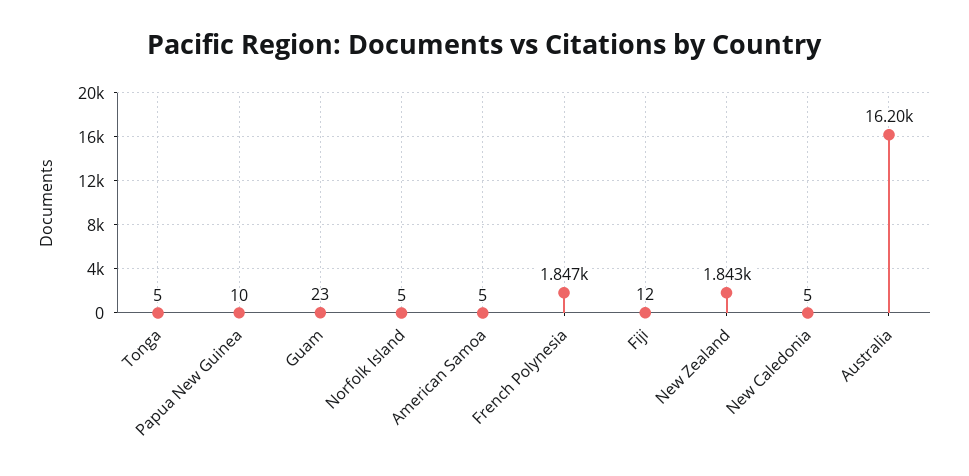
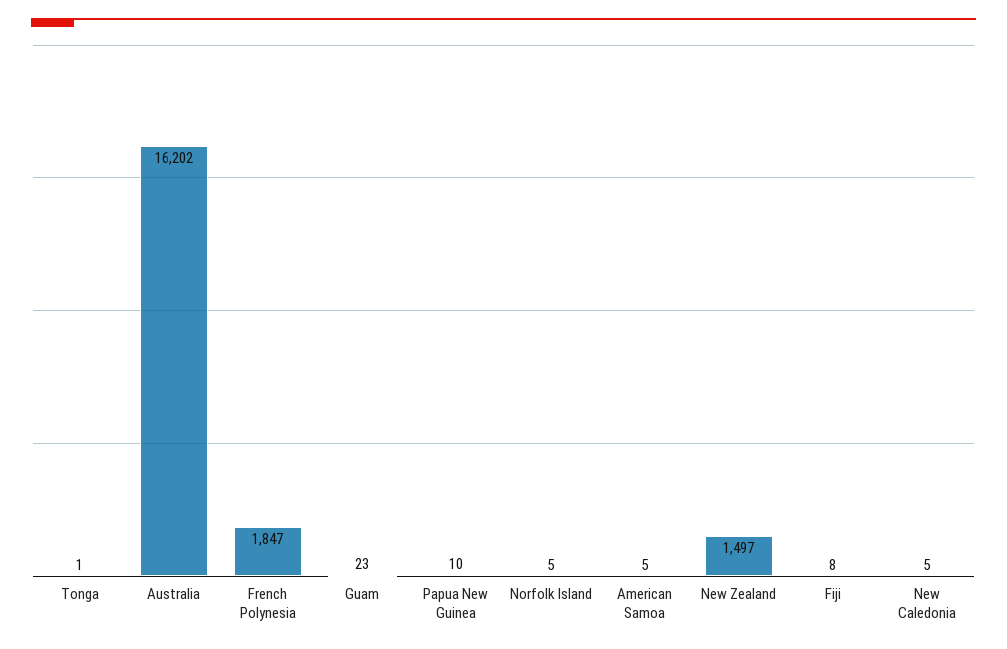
Tonga: 5 -> 1
Fiji: 12 -> 8
New Zealand: 1843 -> 1497

